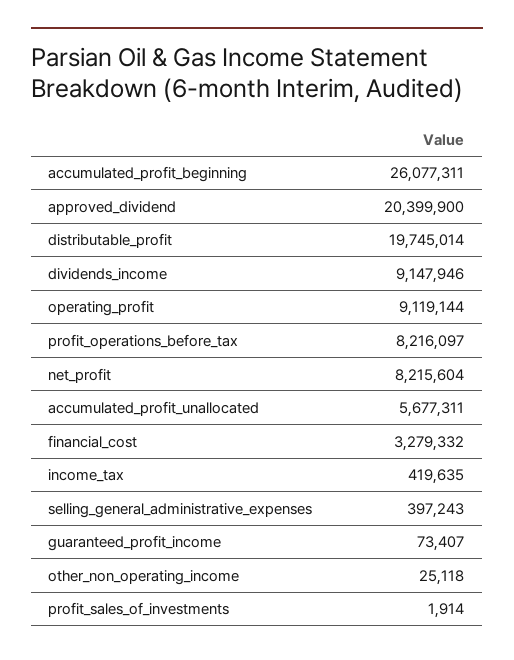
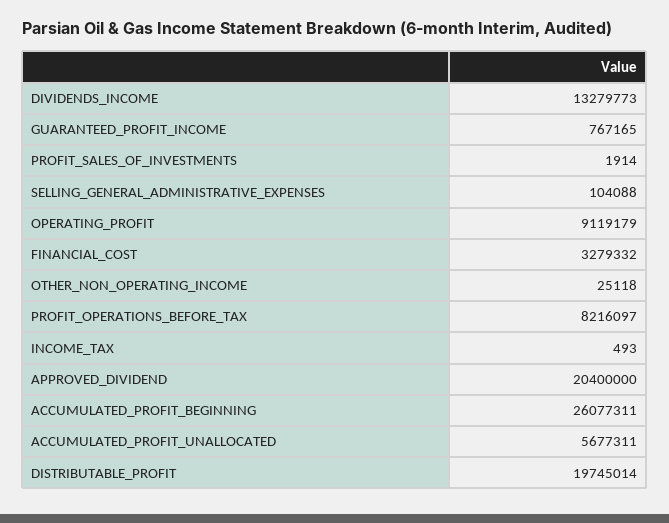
approved_dividend: 20399900 -> 20400000
dividends_income: 9147946 -> 13279773
operating_profit: 9119144 -> 9119179
net_profit: 8215604 -> none
income_tax: 419635 -> 493
selling_general_administrative_expenses: 397243 -> 104088
guaranteed_profit_income: 73407 -> 767165

